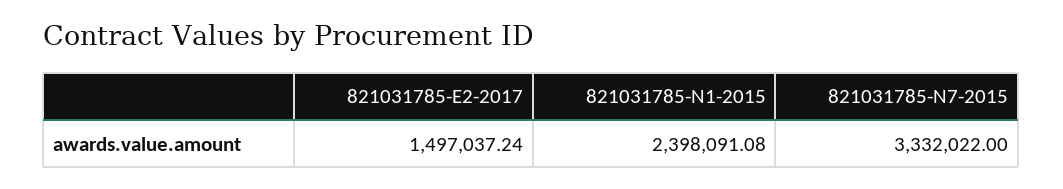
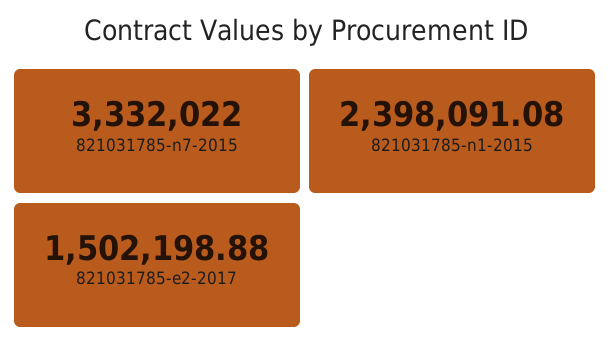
821031785-E2-2017: 1497037.24 -> 1502198.88

